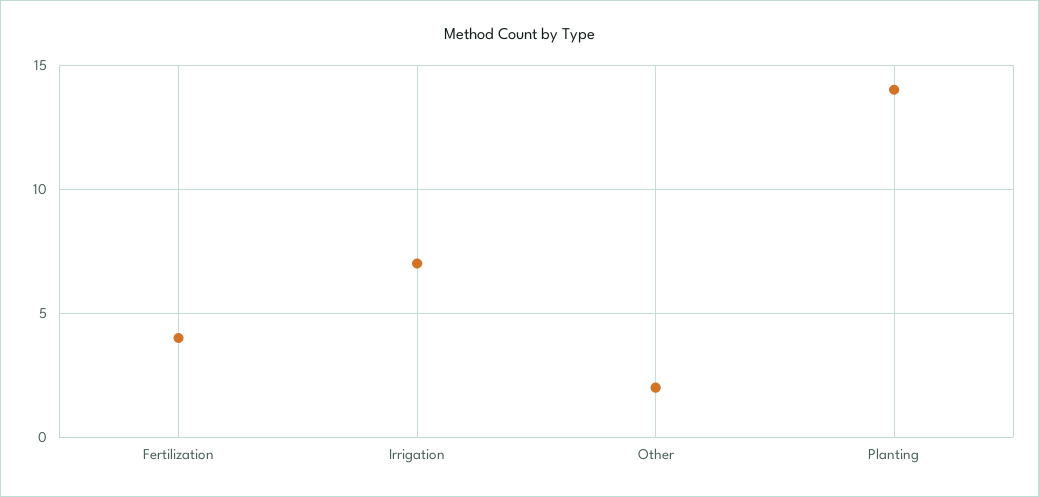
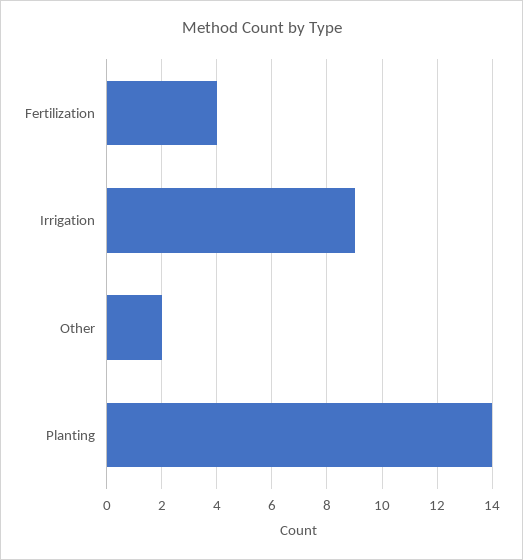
Irrigation: 7 -> 9

